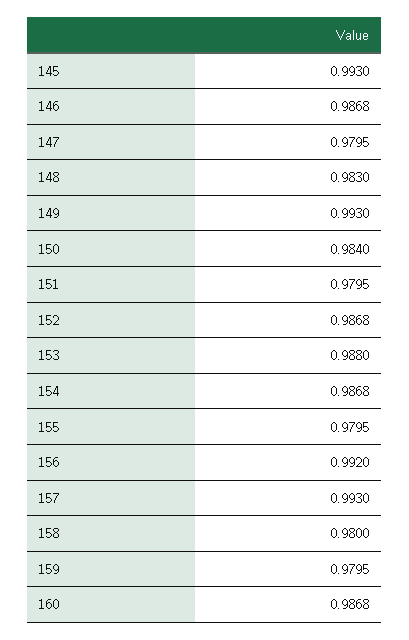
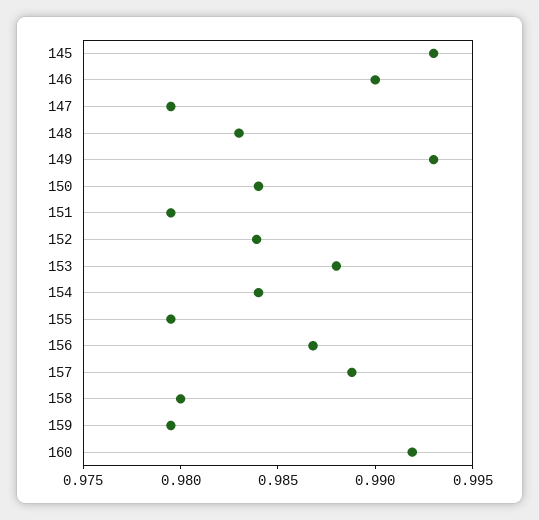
146: 0.9868 -> 0.99
152: 0.9868 -> 0.984
154: 0.9868 -> 0.984
156: 0.992 -> 0.987
157: 0.993 -> 0.989
160: 0.9868 -> 0.992

